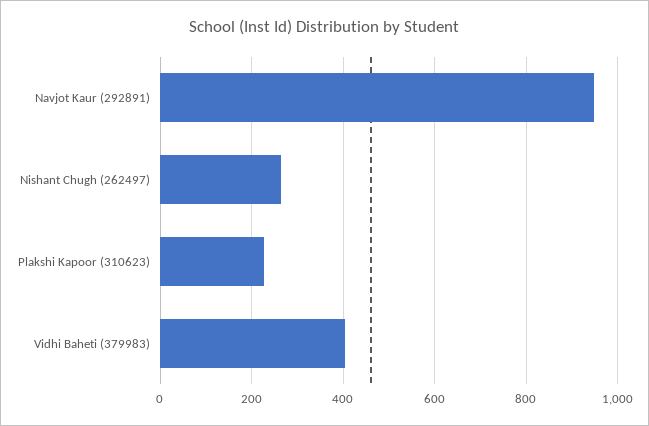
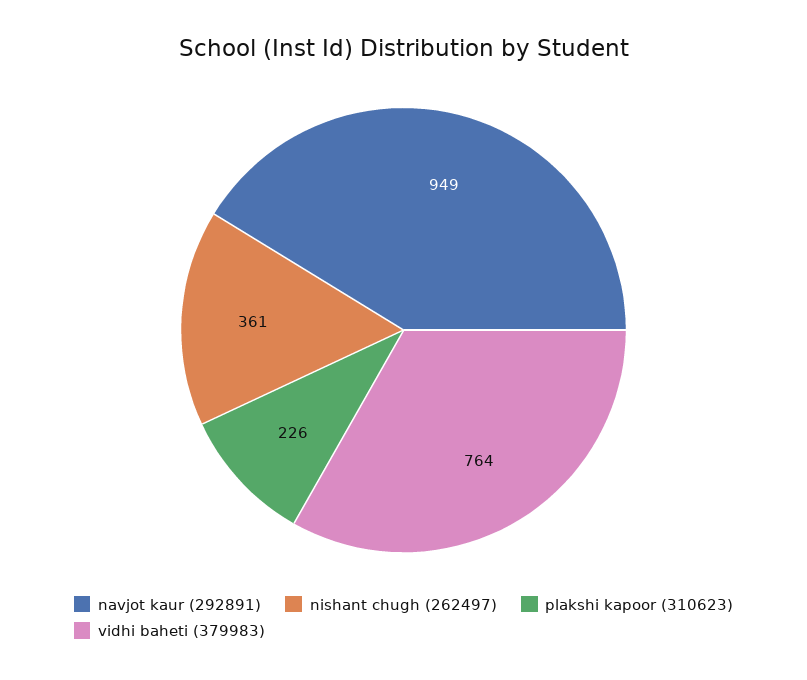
Nishant Chugh (262497): 260 -> 361
Vidhi Baheti (379983): 400 -> 764

